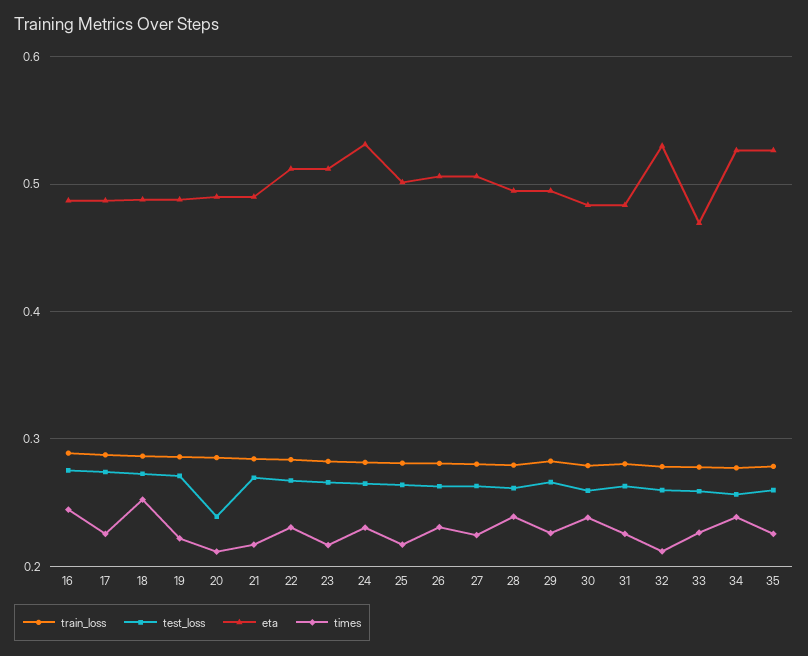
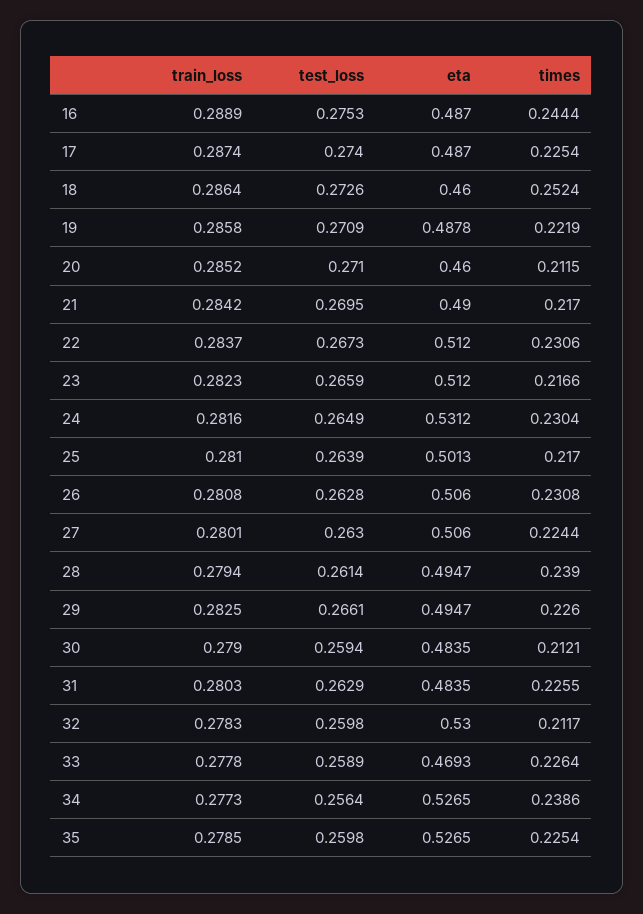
eta, 18: 0.49 -> 0.46
test_loss, 20: 0.24 -> 0.271
eta, 20: 0.49 -> 0.46
times, 30: 0.24 -> 0.2121

